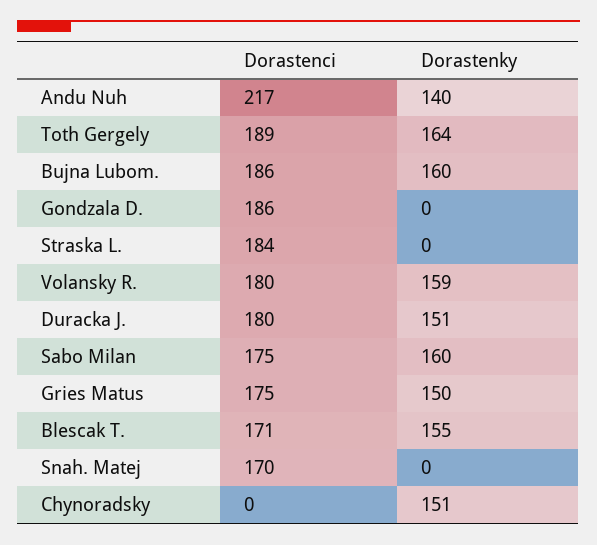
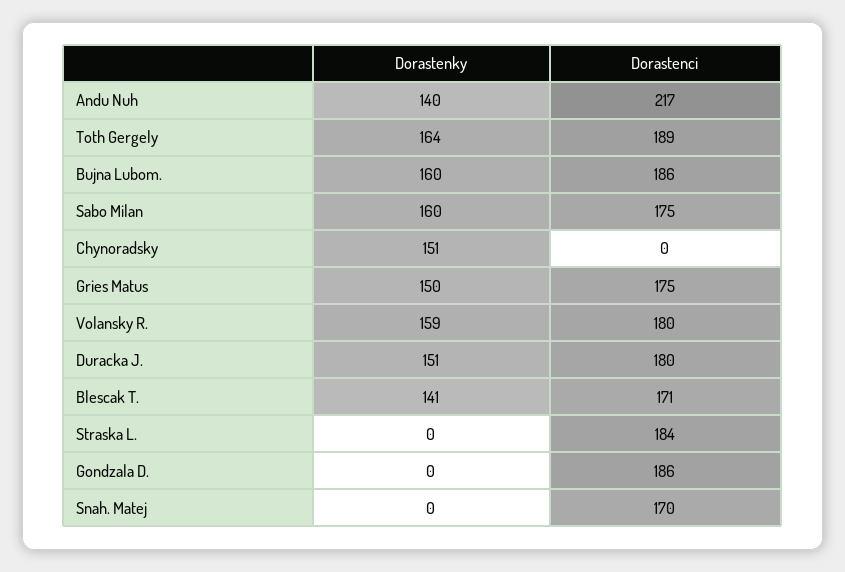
Dorastenky, Blescak T.: 155 -> 141

